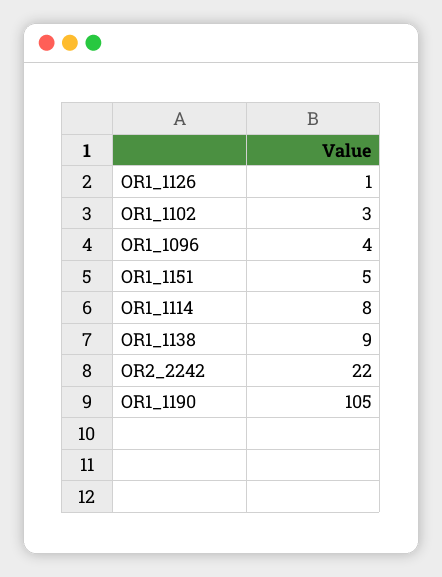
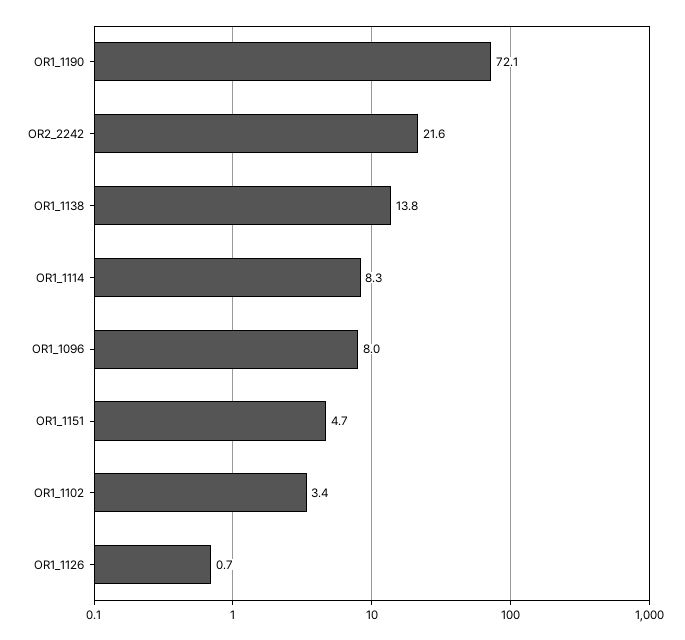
OR1_1096: 4 -> 8
OR1_1138: 9 -> 13.8
OR1_1190: 105 -> 72.1

